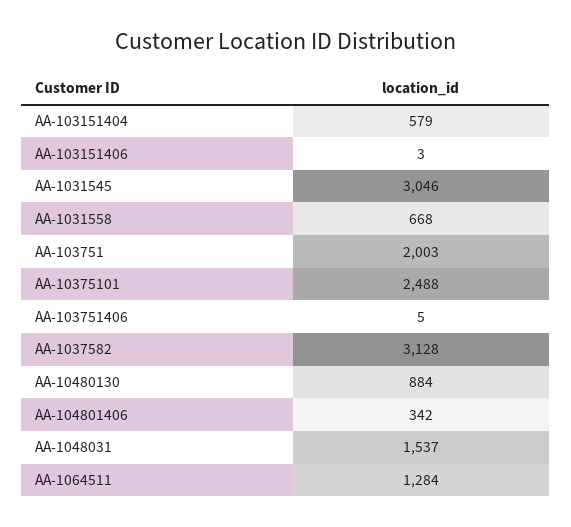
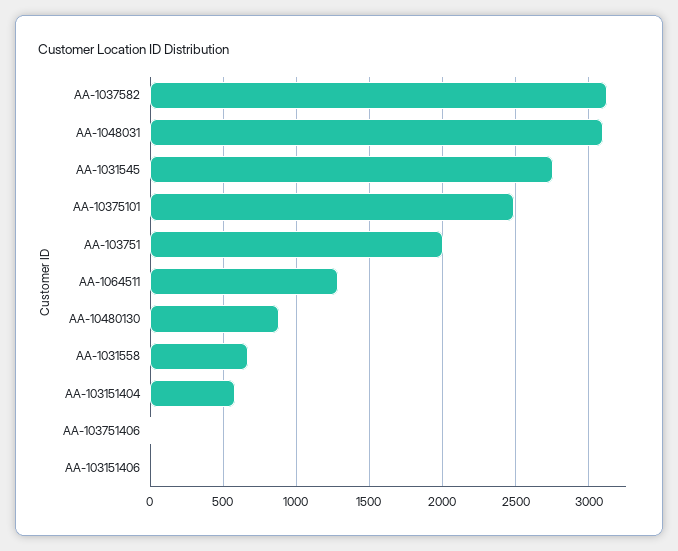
AA-1031545: 3046 -> 2750
AA-104801406: 342 -> none
AA-1048031: 1537 -> 3100

